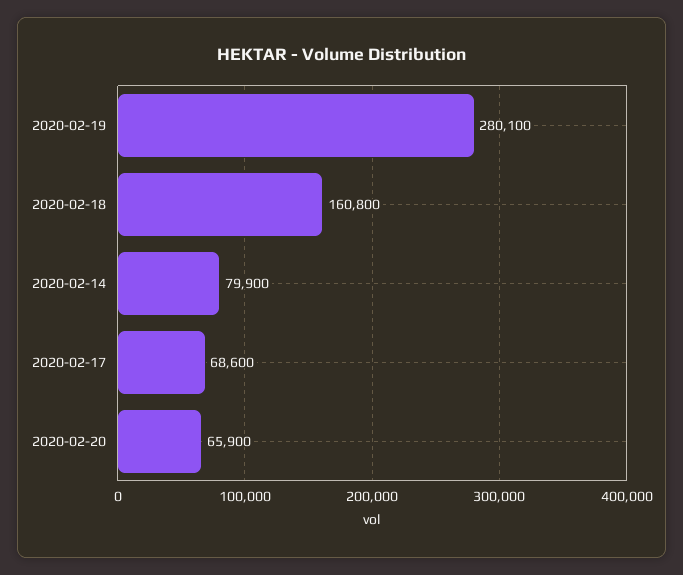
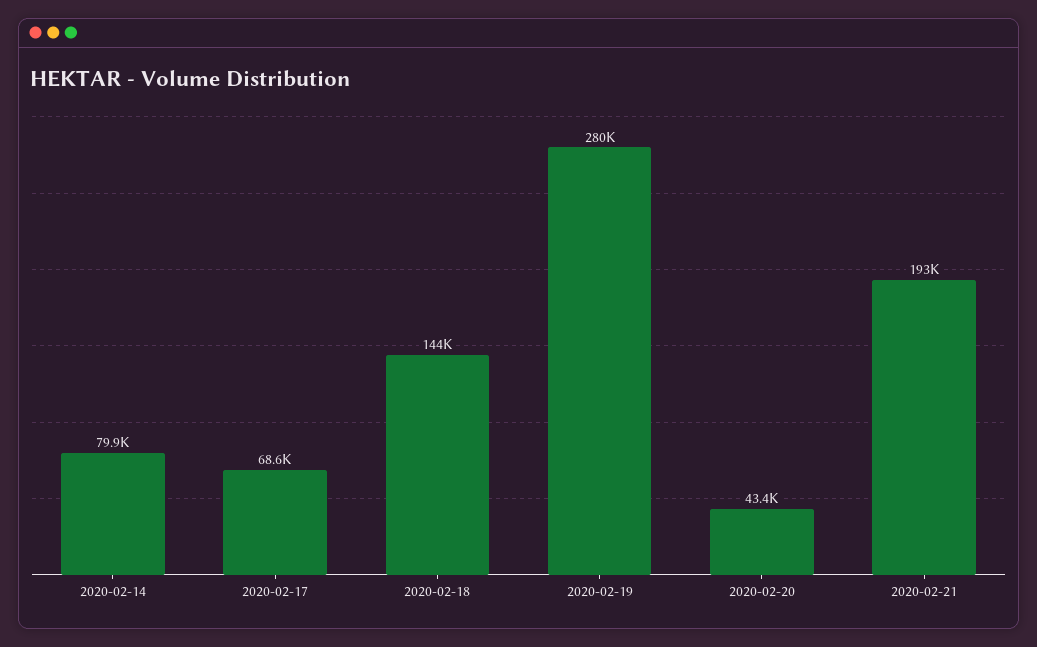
2020-02-18: 160800 -> 144000
2020-02-20: 65900 -> 43400
2020-02-21: none -> 193000

